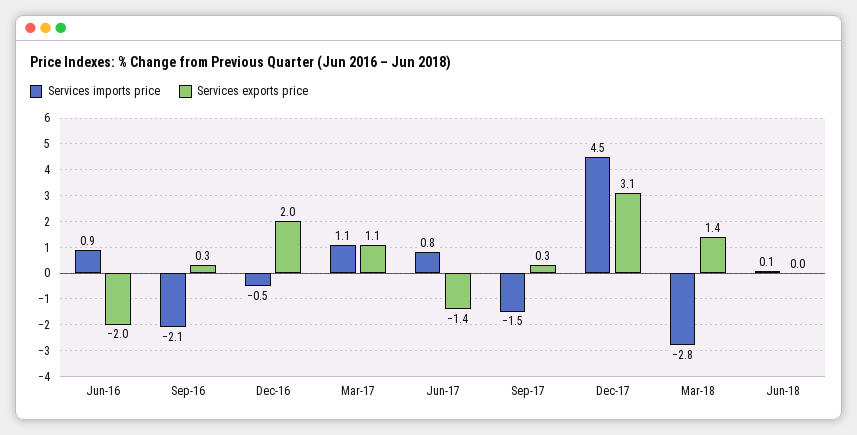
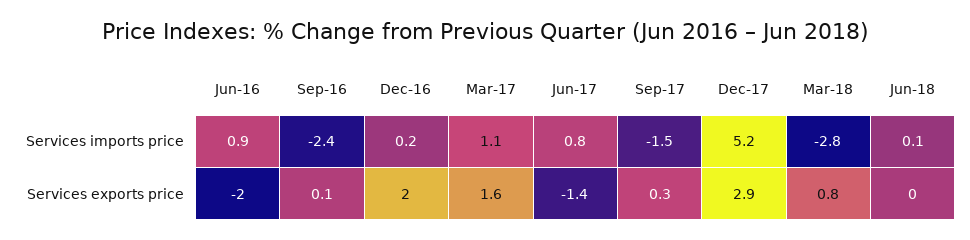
Services imports price, Sep-16: -2.1 -> -2.4
Services exports price, Sep-16: 0.3 -> 0.1
Services imports price, Dec-16: -0.5 -> 0.2
Services exports price, Mar-17: 1.1 -> 1.6
Services imports price, Dec-17: 4.5 -> 5.2
Services exports price, Dec-17: 3.1 -> 2.9
Services exports price, Mar-18: 1.4 -> 0.8

